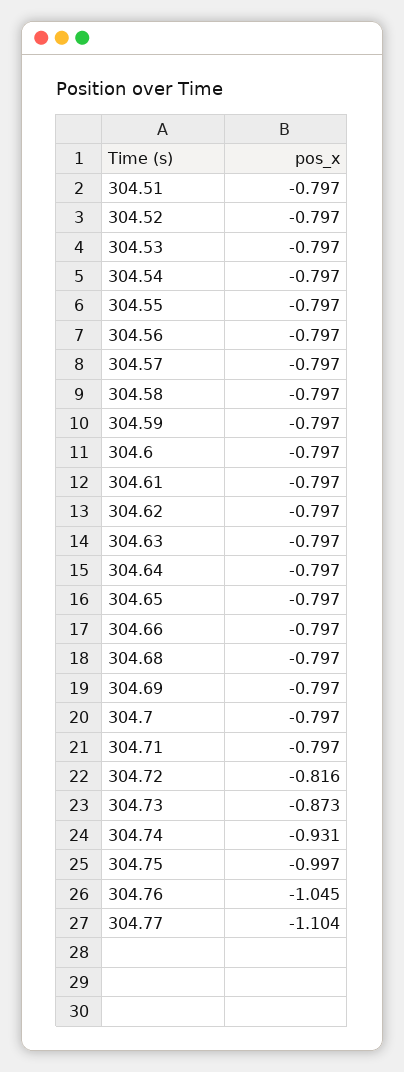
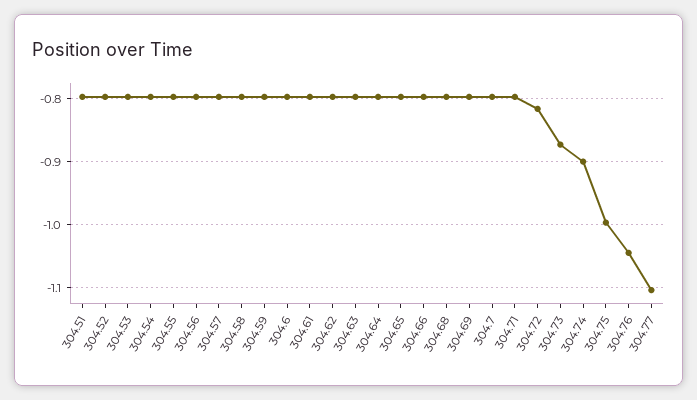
304.74: -0.931 -> -0.9

